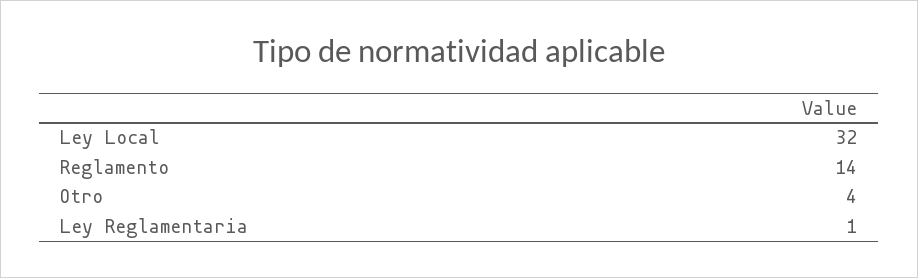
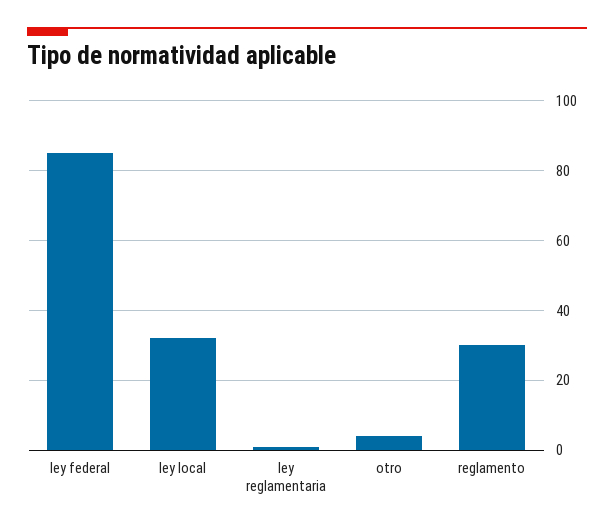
Reglamento: 14 -> 30
ley federal: none -> 85

